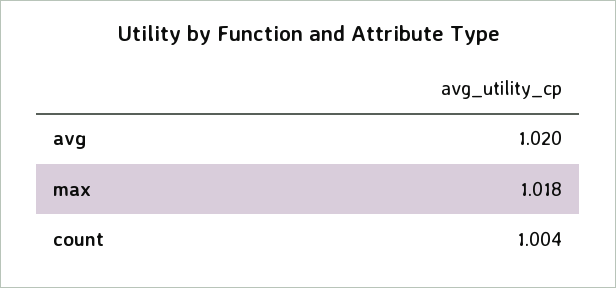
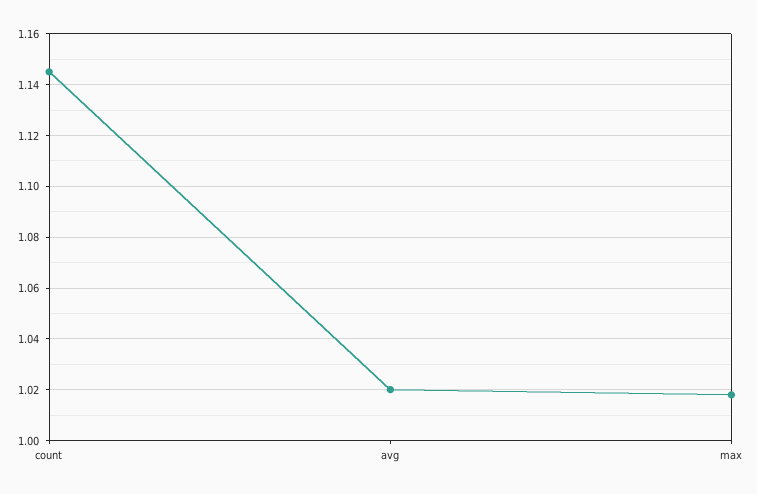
count: 1.004 -> 1.145

